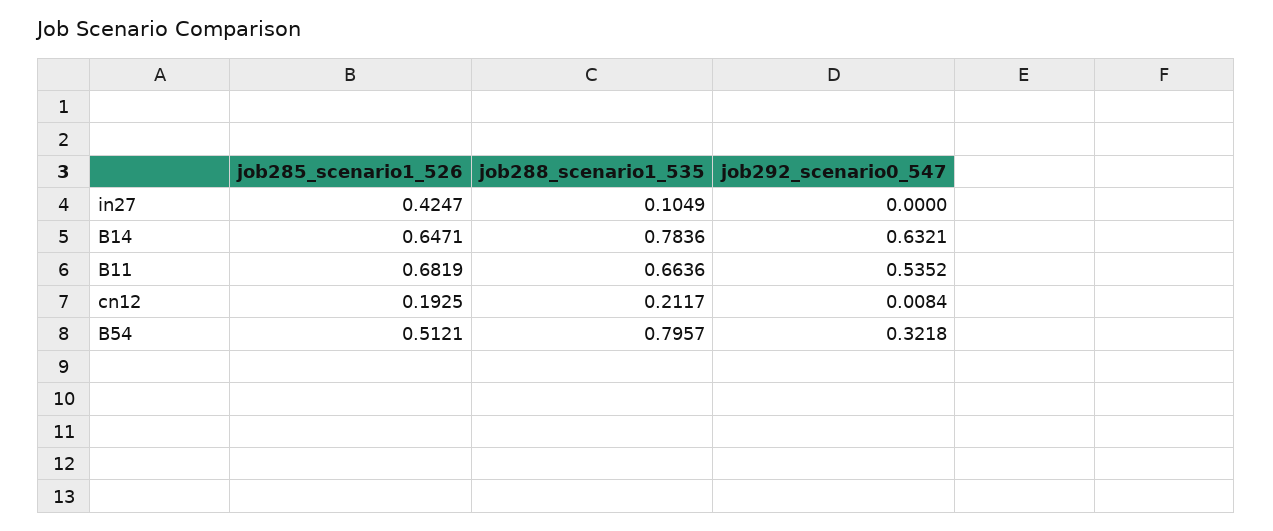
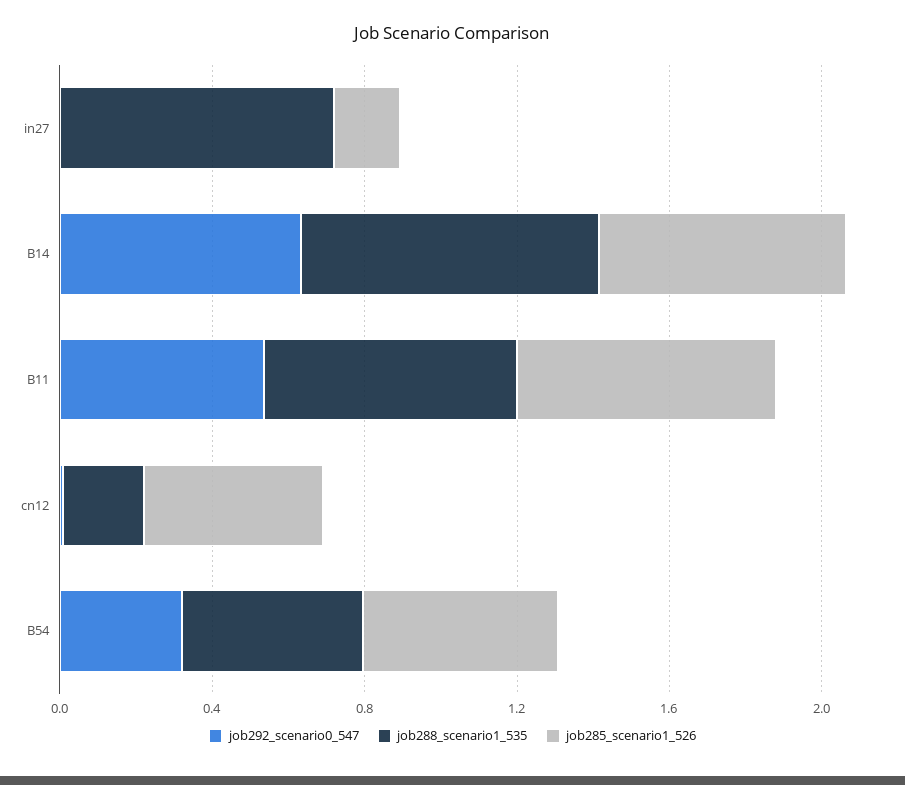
job285_scenario1_526, in27: 0.4247 -> 0.2
job288_scenario1_535, in27: 0.1049 -> 0.7
job285_scenario1_526, cn12: 0.1925 -> 0.5
job288_scenario1_535, B54: 0.7957 -> 0.5

